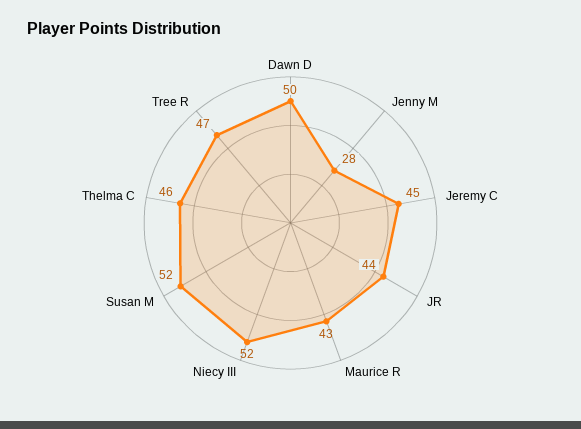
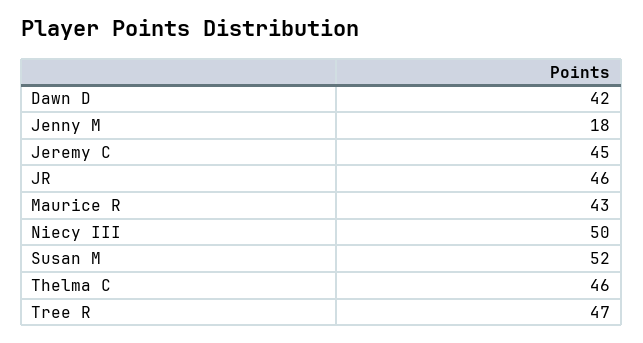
Dawn D: 50 -> 42
Jenny M: 28 -> 18
JR: 44 -> 46
Niecy III: 52 -> 50

